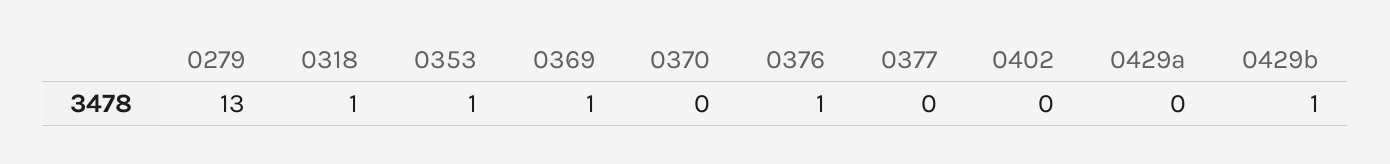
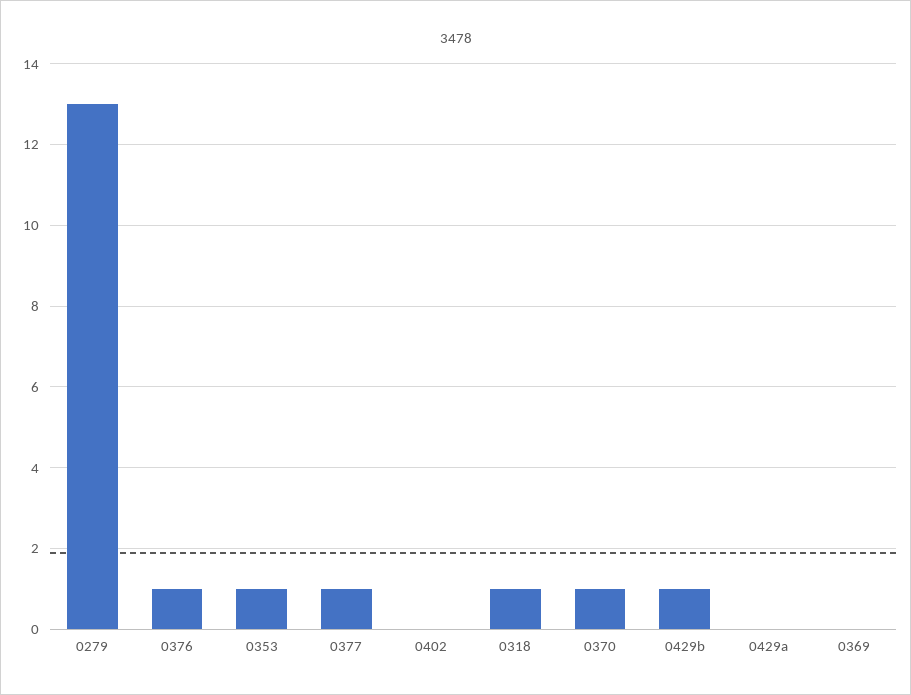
0369: 1 -> 0
0370: 0 -> 1
0377: 0 -> 1

